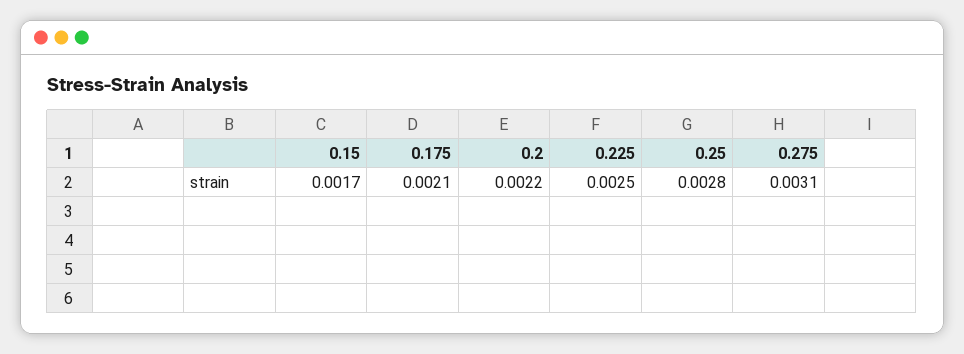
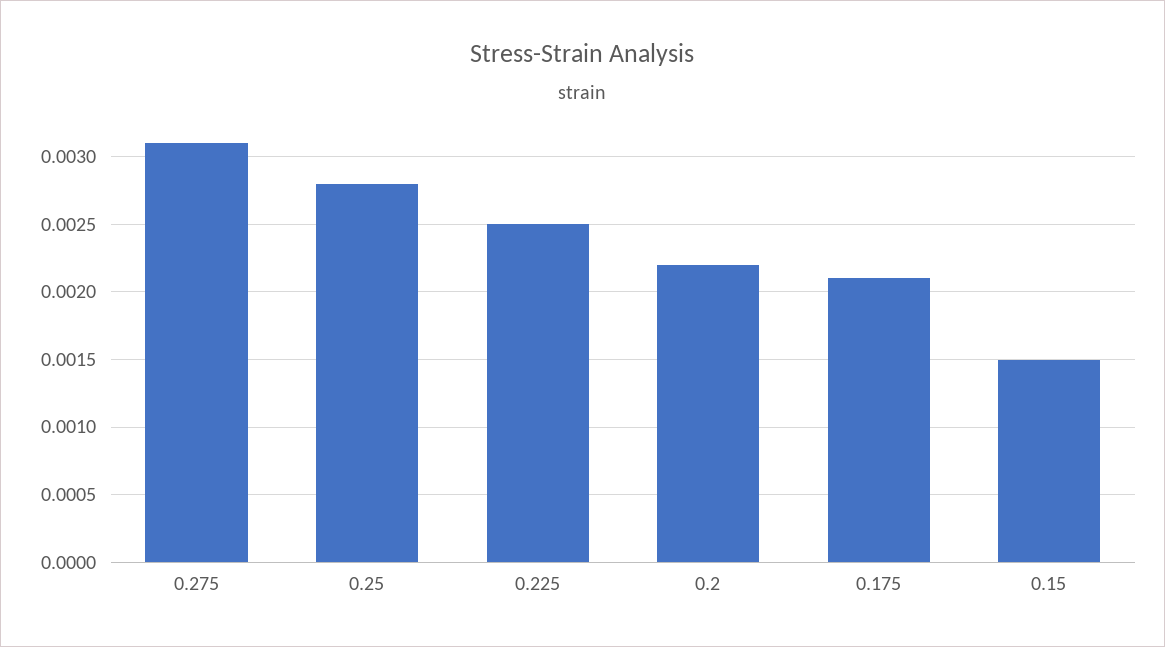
0.15: 0.0017 -> 0.0015

